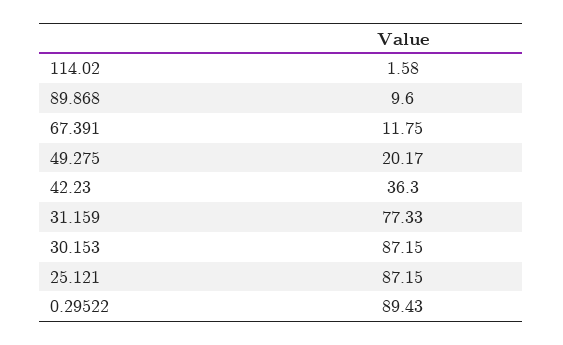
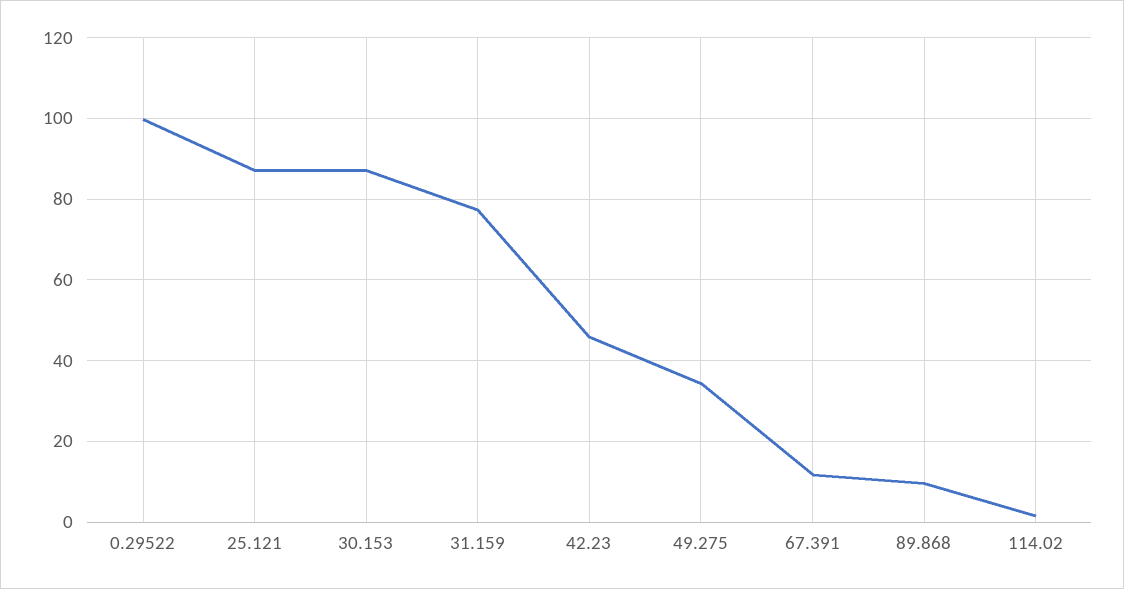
49.275: 20.17 -> 34
42.23: 36.3 -> 46
0.29522: 89.43 -> 100

